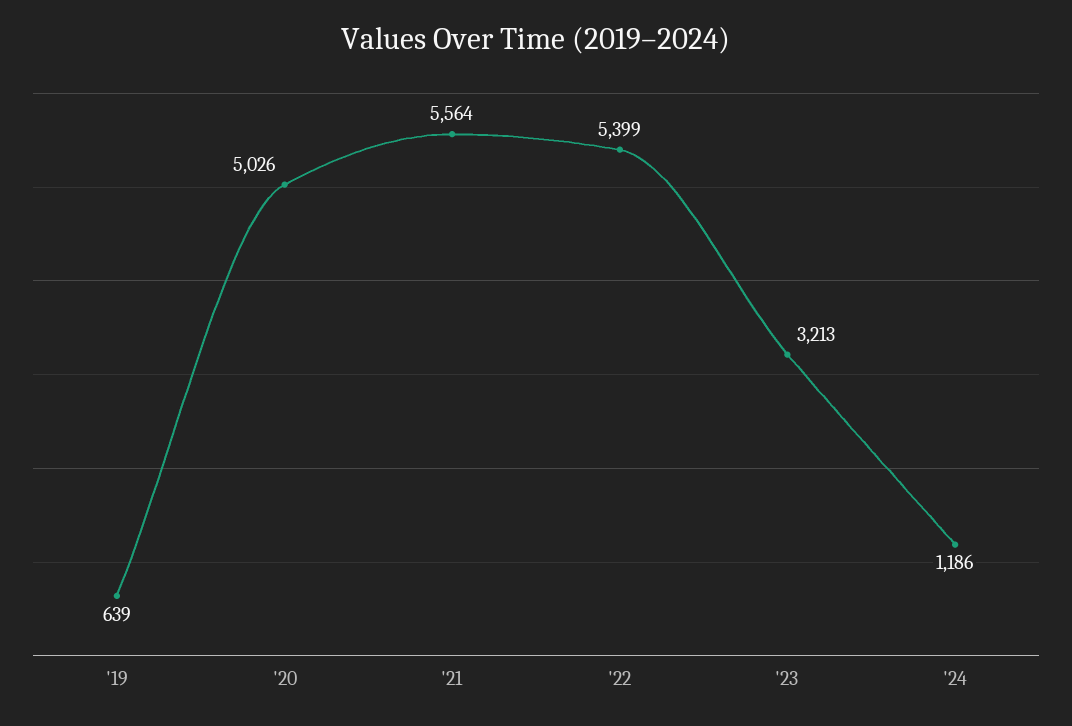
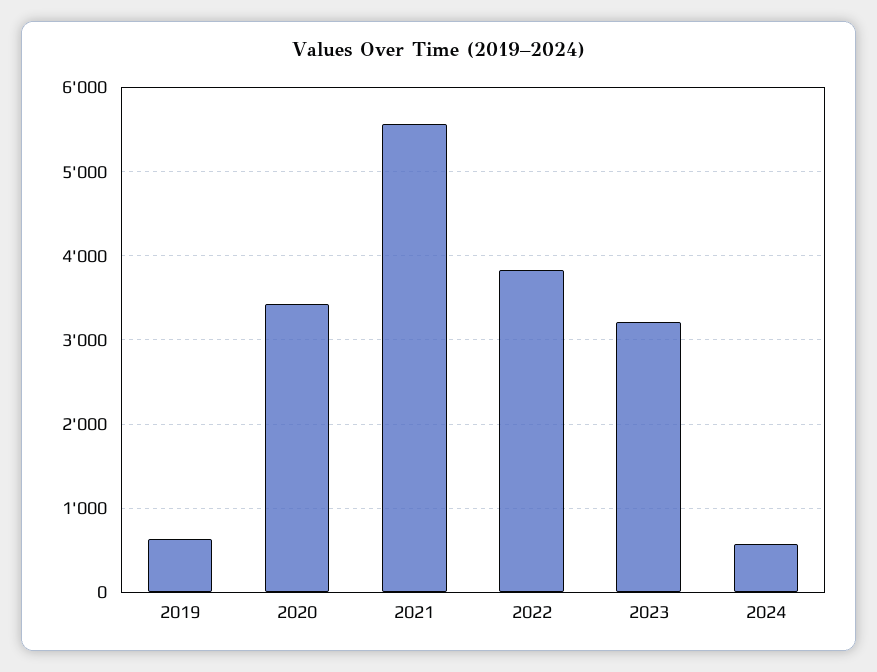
'20: 5026 -> 3400
'22: 5399 -> 3800
'24: 1186 -> 600

